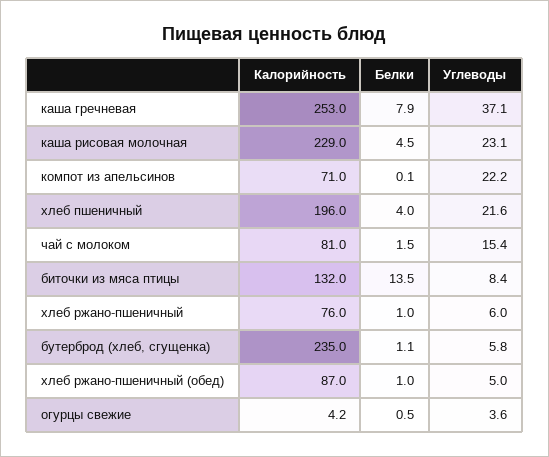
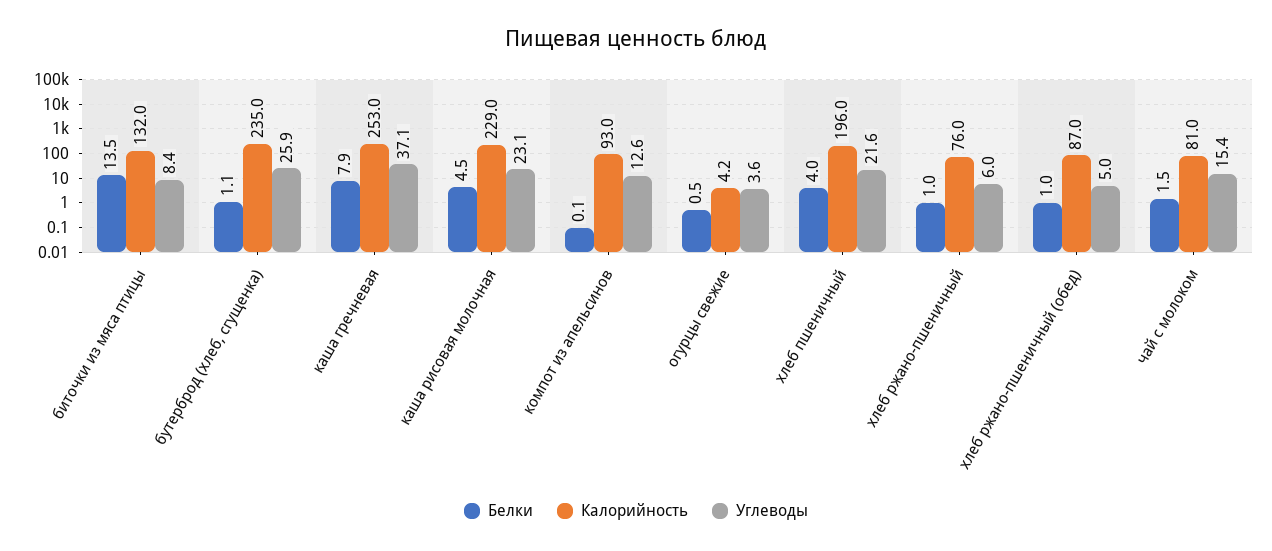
Калорийность, компот из апельсинов: 71 -> 93
Углеводы, компот из апельсинов: 22.2 -> 12.6
Углеводы, бутерброд (хлеб, сгущенка): 5.8 -> 25.9

